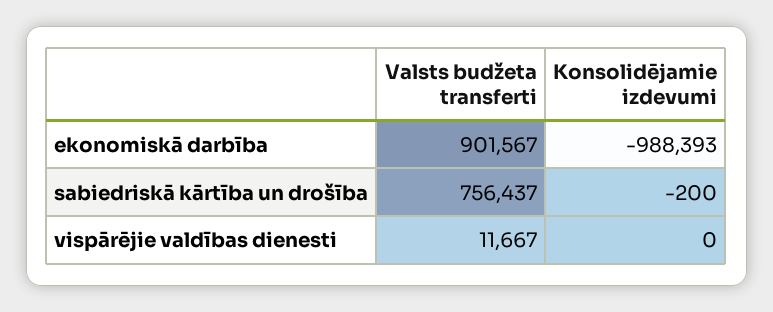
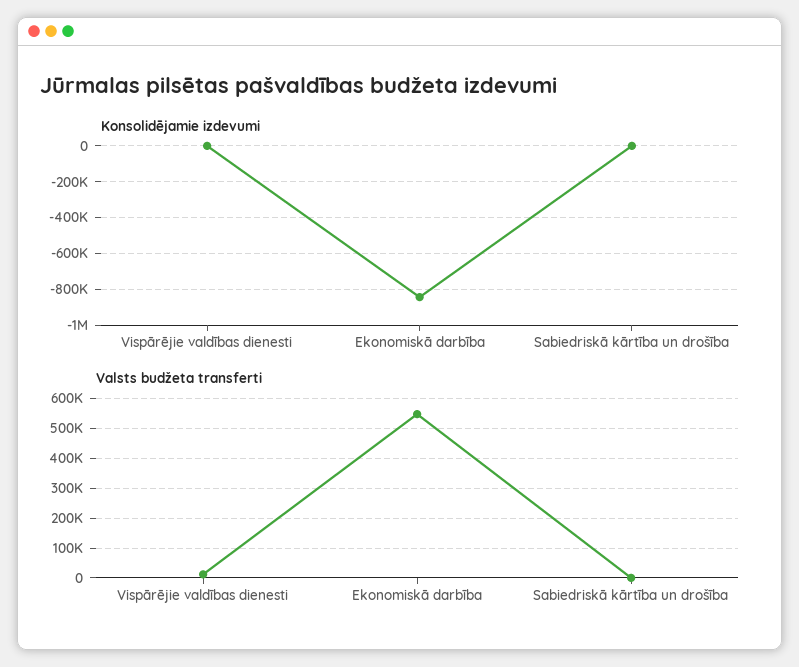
Valsts budžeta transferti, ekonomiskā darbība: 901567 -> 550000
Konsolidējamie izdevumi, ekonomiskā darbība: -988393 -> -850000
Valsts budžeta transferti, sabiedriskā kārtība un drošība: 756437 -> 0

